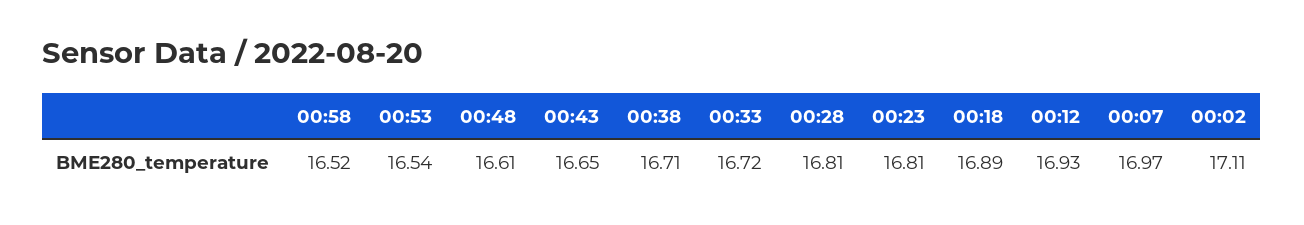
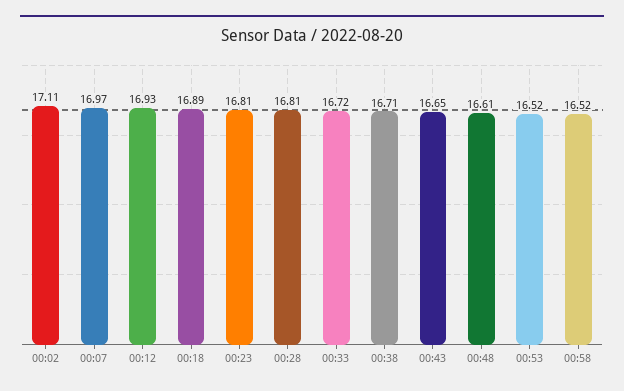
00:53: 16.54 -> 16.52

